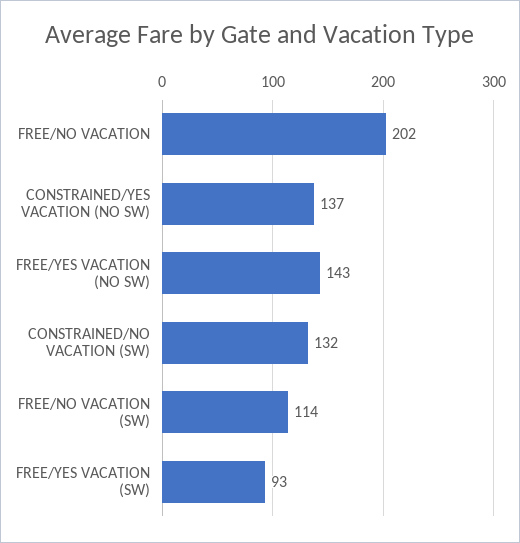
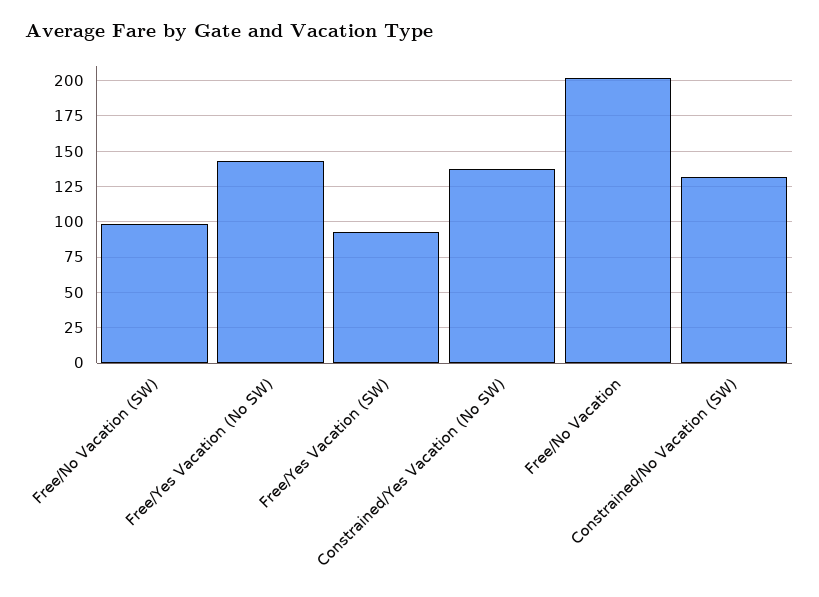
FREE/NO VACATION (SW): 114 -> 100

